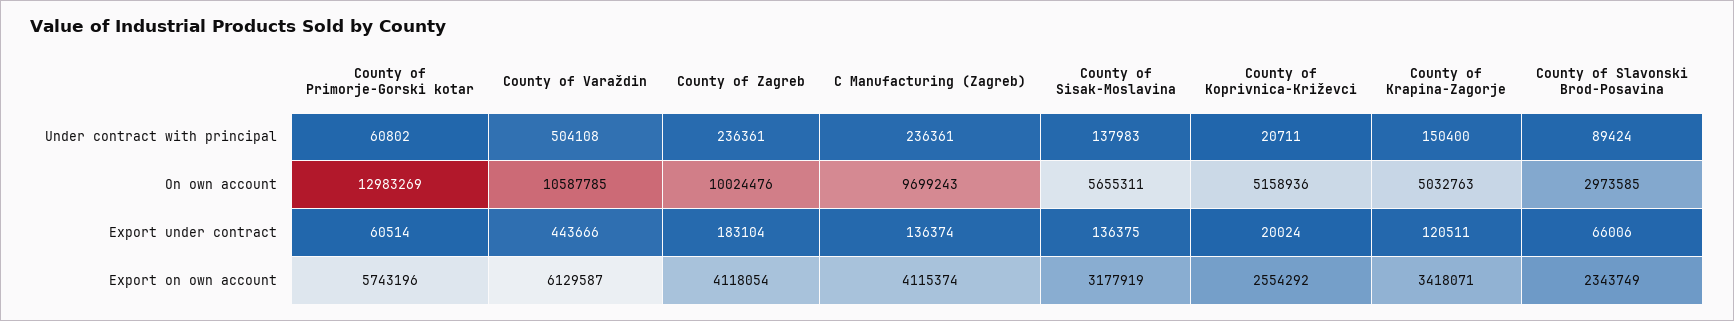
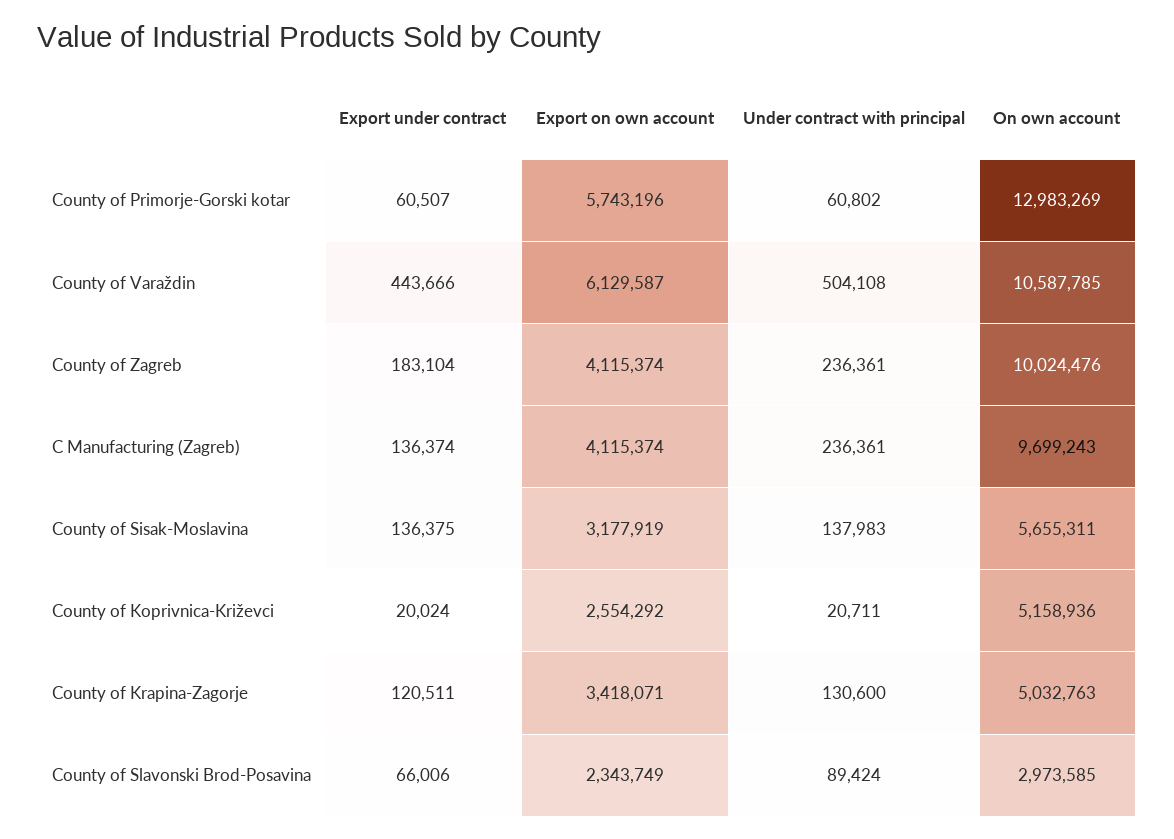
County of Krapina-Zagorje, Under contract with principal: 150400 -> 130600
County of Primorje-Gorski kotar, Export under contract: 60514 -> 60507
County of Zagreb, Export on own account: 4118054 -> 4115374

